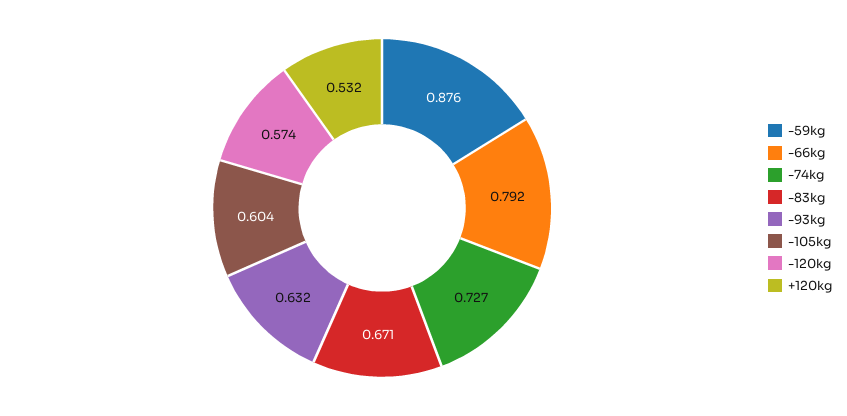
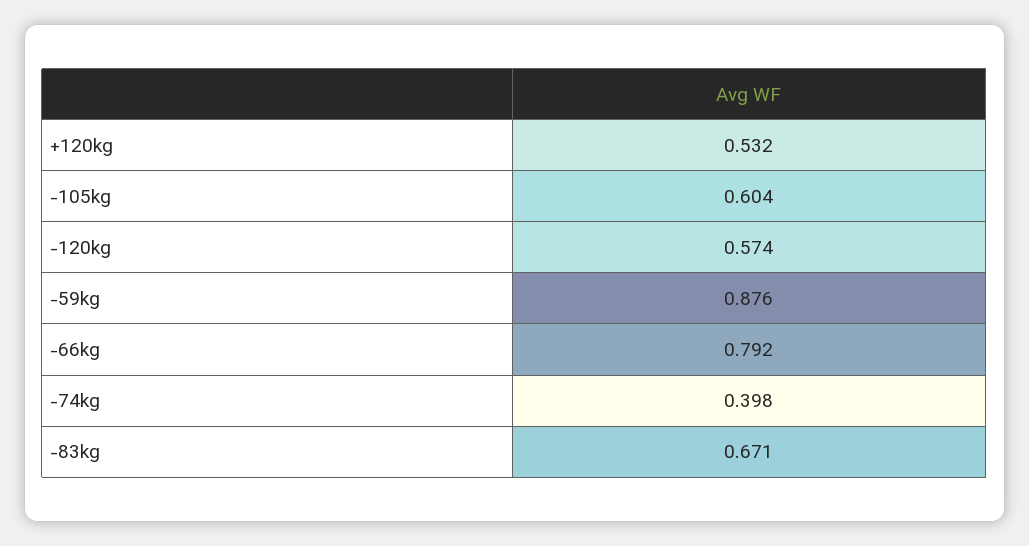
-74kg: 0.727 -> 0.398
-93kg: 0.632 -> none

